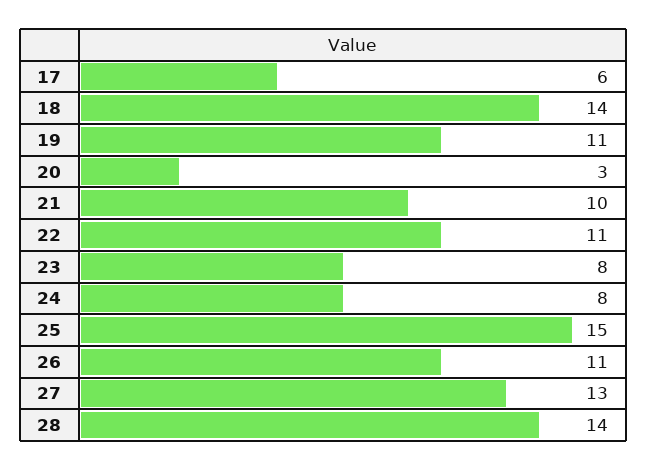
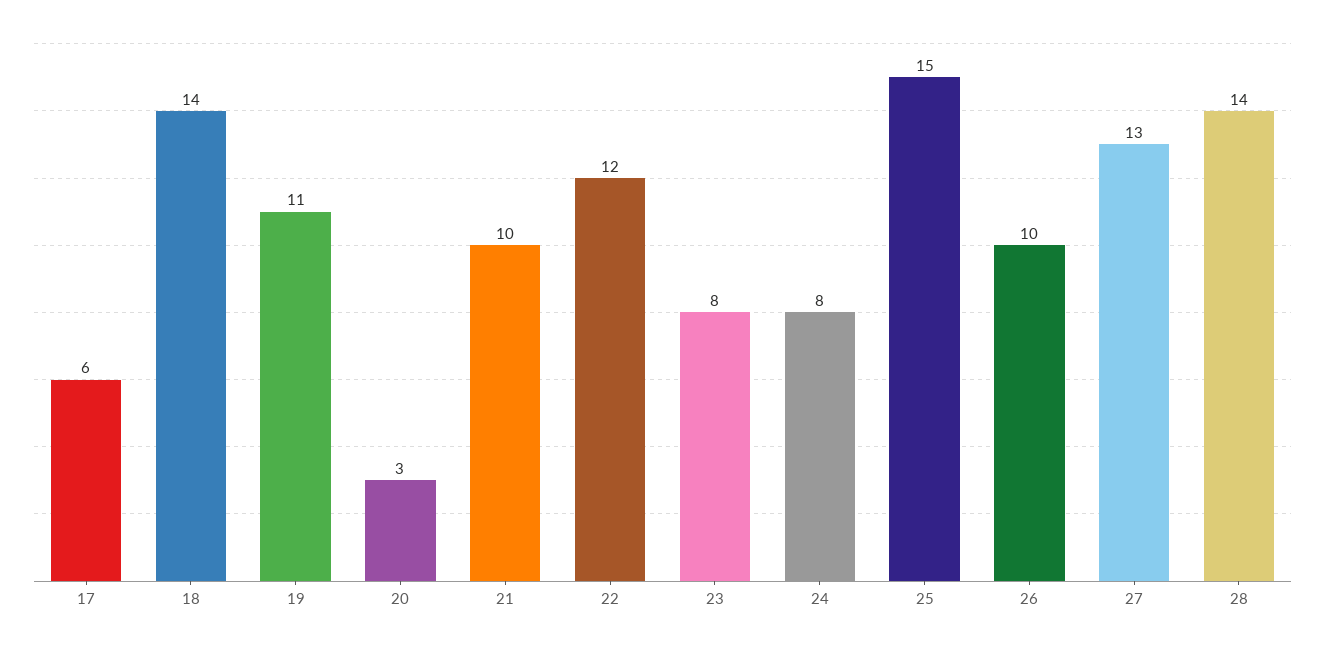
22: 11 -> 12
26: 11 -> 10

